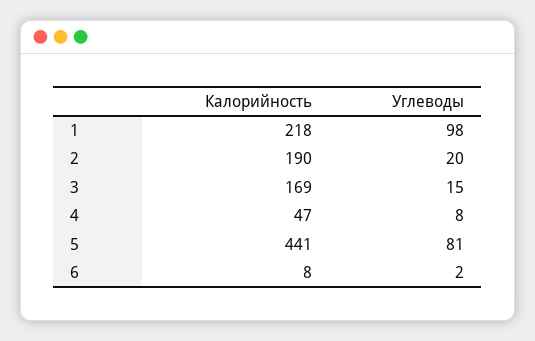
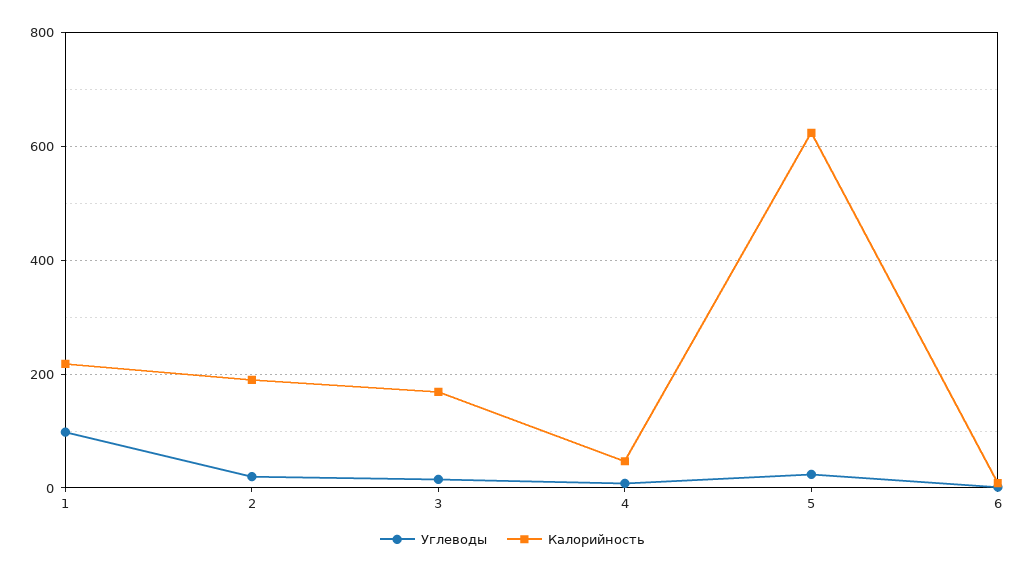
Калорийность, 5: 441 -> 620
Углеводы, 5: 81 -> 20

